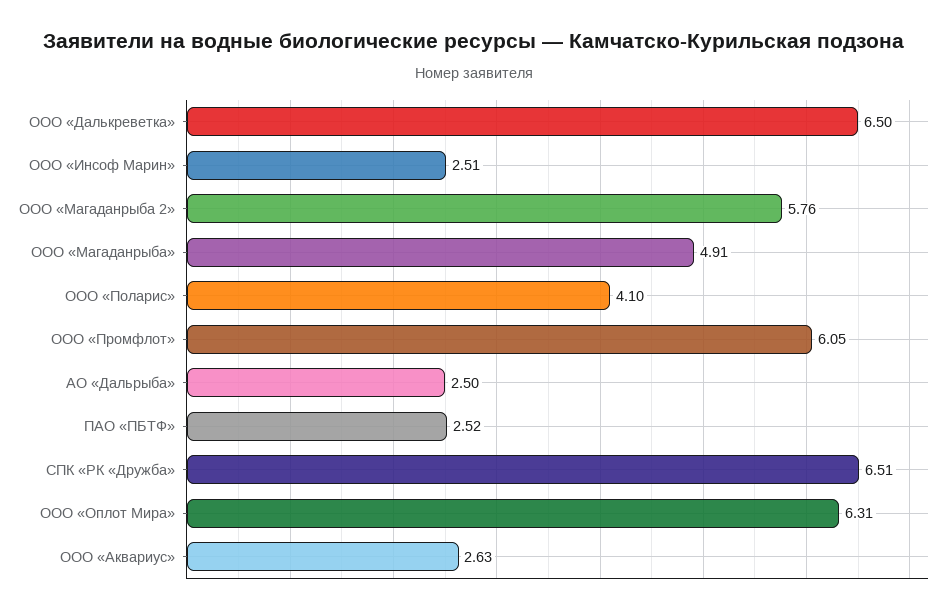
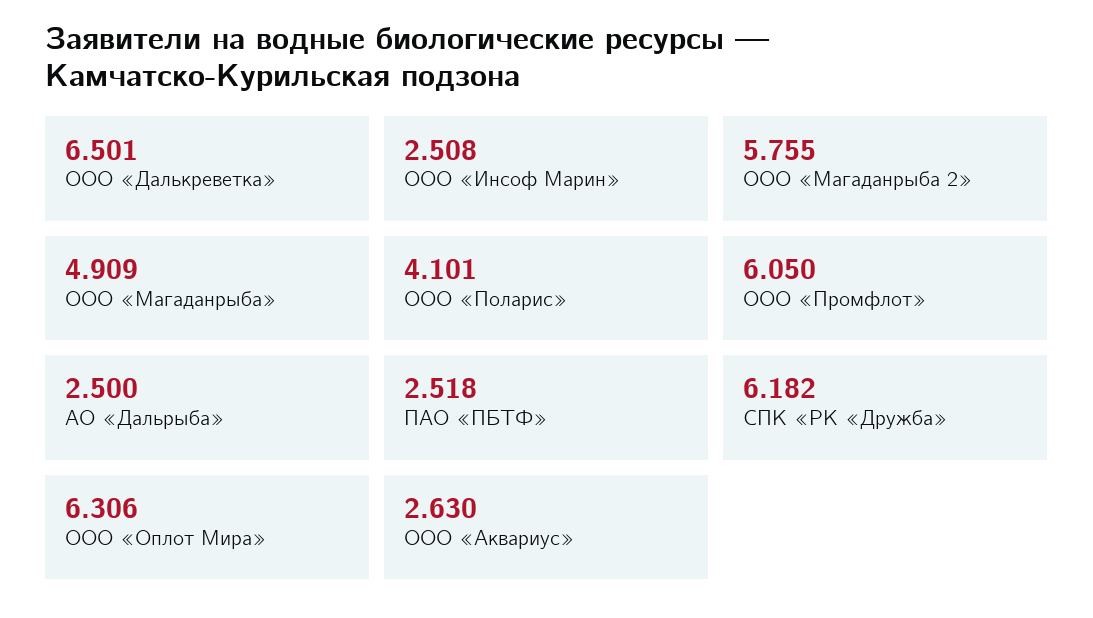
СПК «РК «Дружба»: 6.51 -> 6.182

